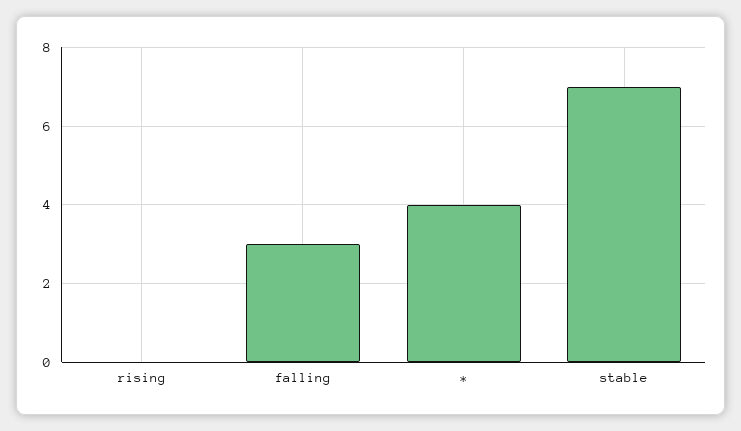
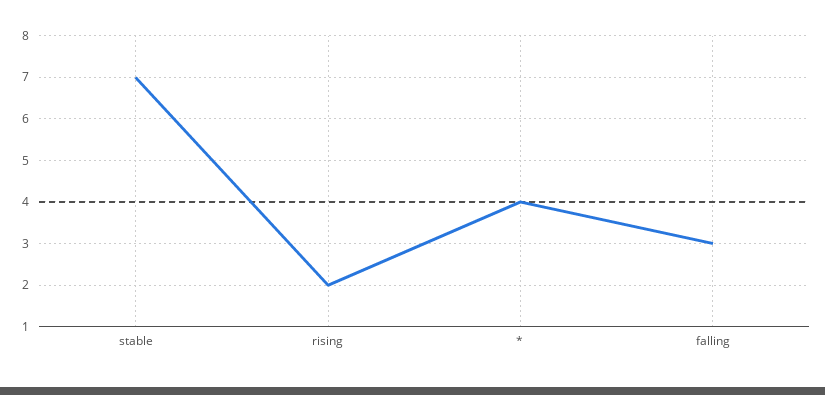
rising: 0 -> 2

